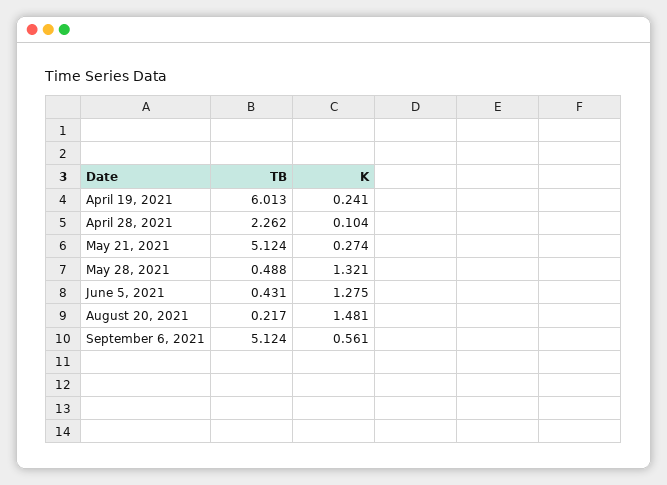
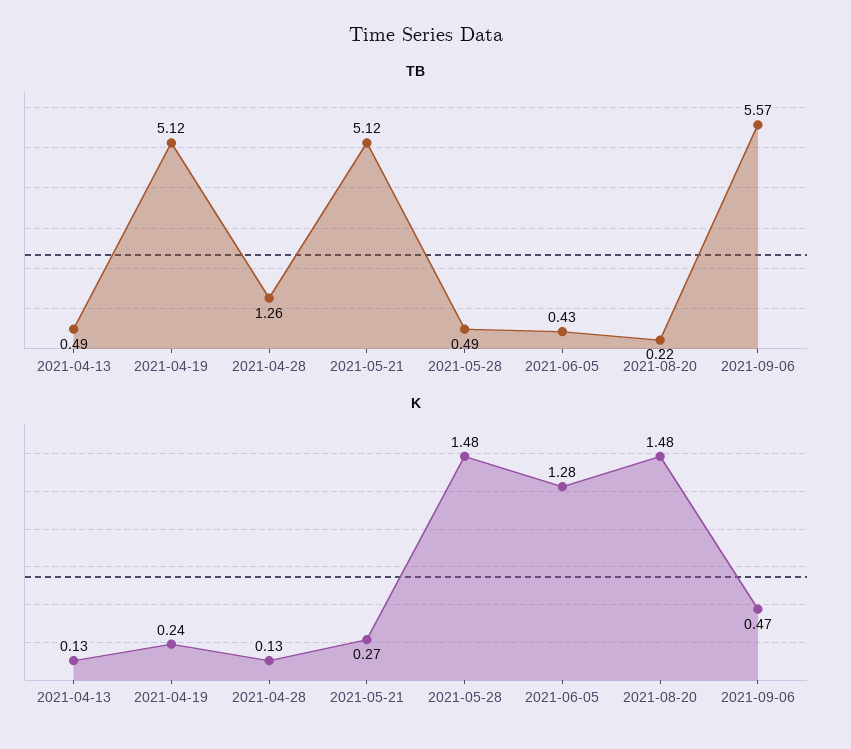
TB, April 19, 2021: 6.013 -> 5.12
TB, April 28, 2021: 2.262 -> 1.26
K, April 28, 2021: 0.104 -> 0.13
K, May 28, 2021: 1.321 -> 1.48
TB, September 6, 2021: 5.124 -> 5.57
K, September 6, 2021: 0.561 -> 0.47
TB, 2021-04-13: none -> 0.49
K, 2021-04-13: none -> 0.13

